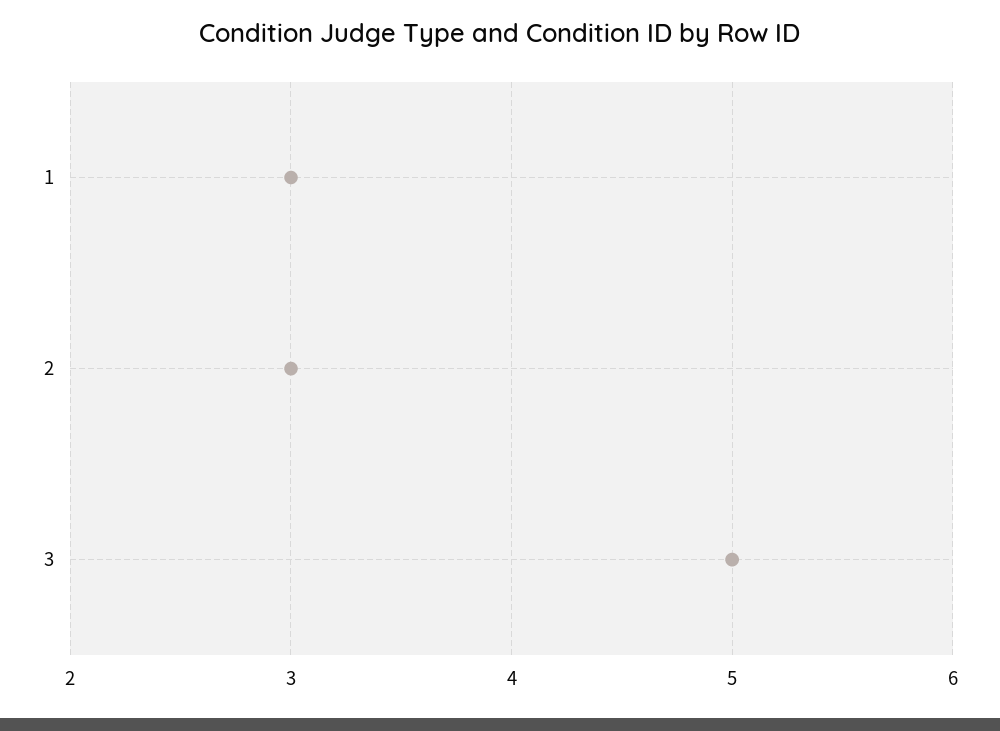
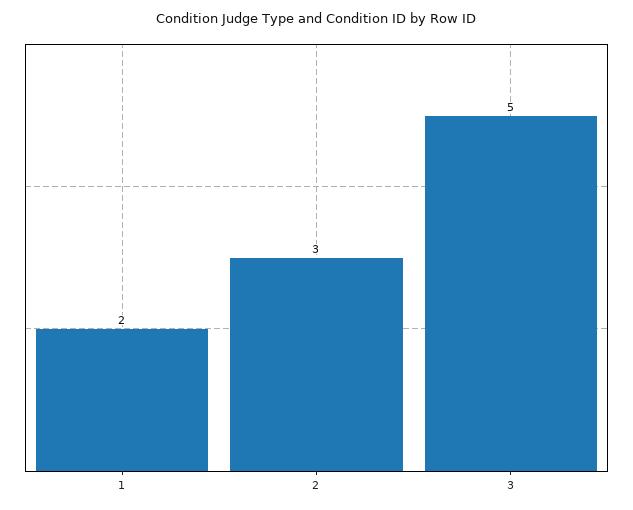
1: 3 -> 2

